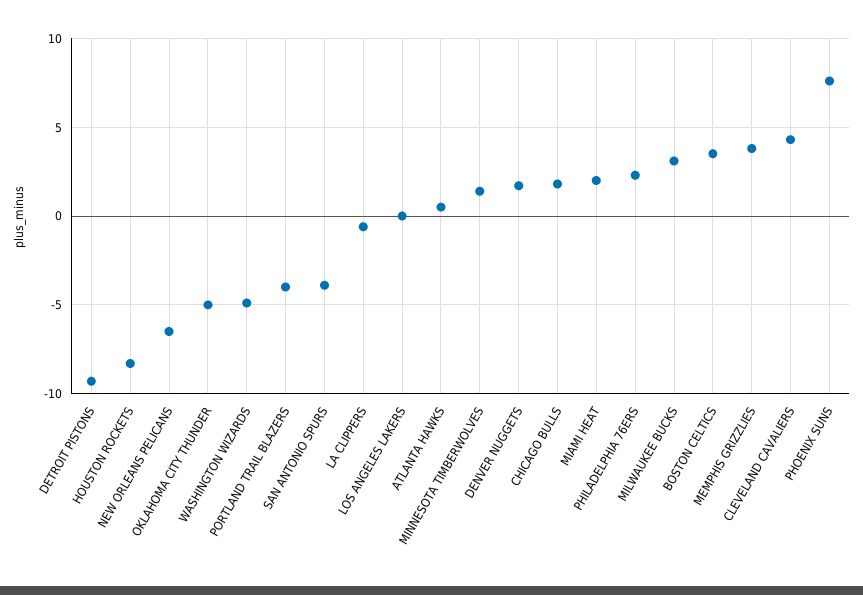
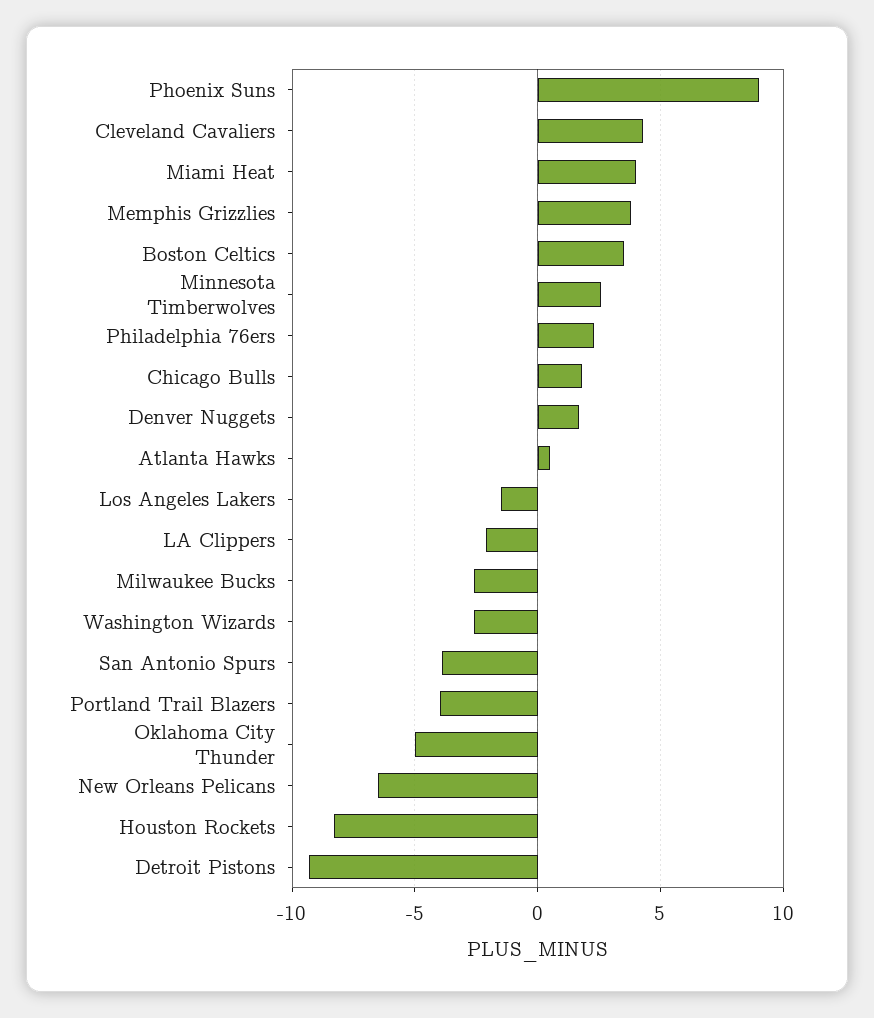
WASHINGTON WIZARDS: -5 -> -2.5
LA CLIPPERS: -0.5 -> -2
LOS ANGELES LAKERS: 0 -> -1.5
MINNESOTA TIMBERWOLVES: 1.5 -> 2.5
MIAMI HEAT: 2 -> 4
MILWAUKEE BUCKS: 3 -> -2.5
PHOENIX SUNS: 7.5 -> 9

